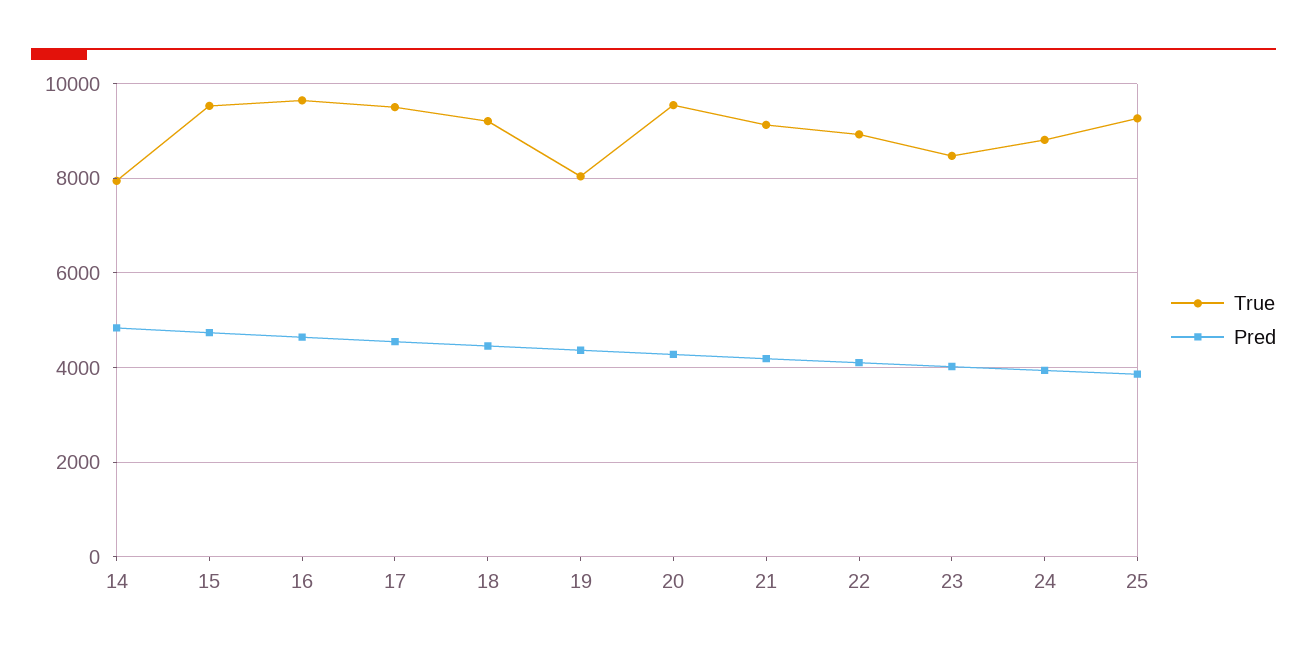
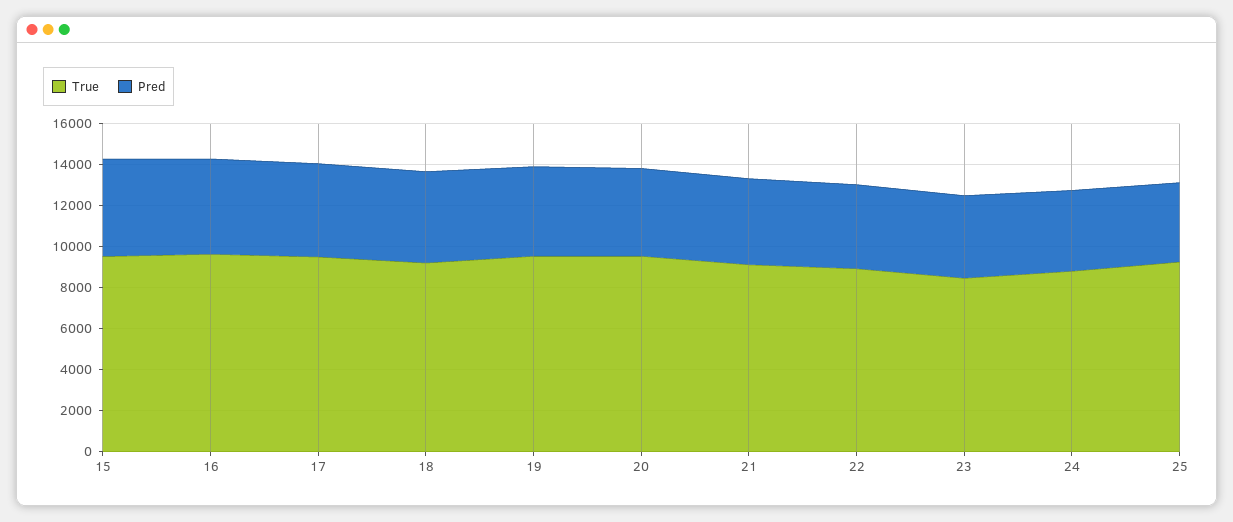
True, 14: 8000 -> none
Pred, 14: 4800 -> none
True, 19: 8000 -> 9500

